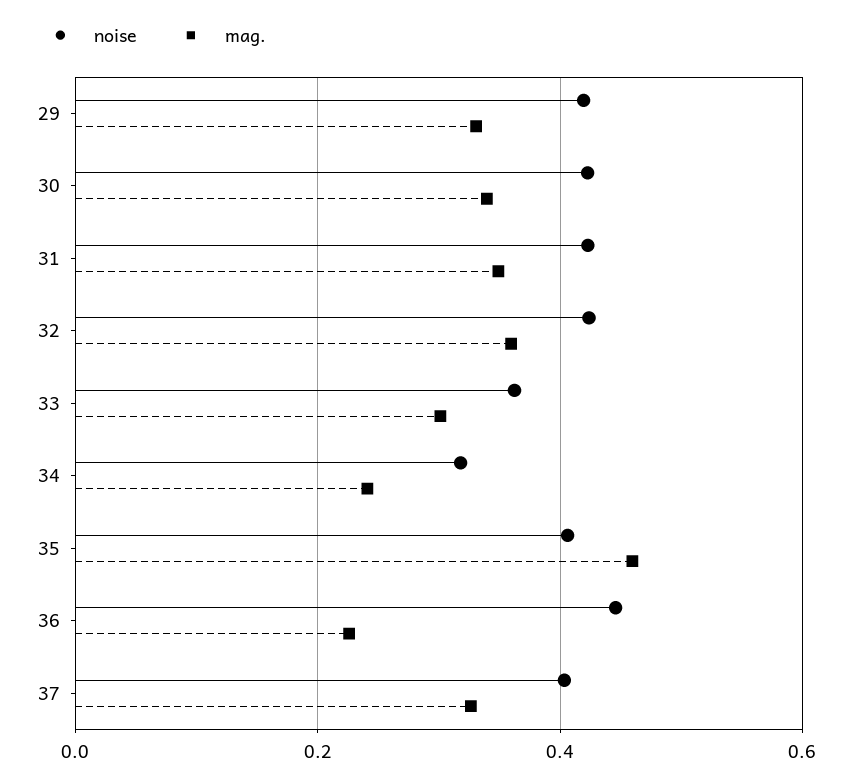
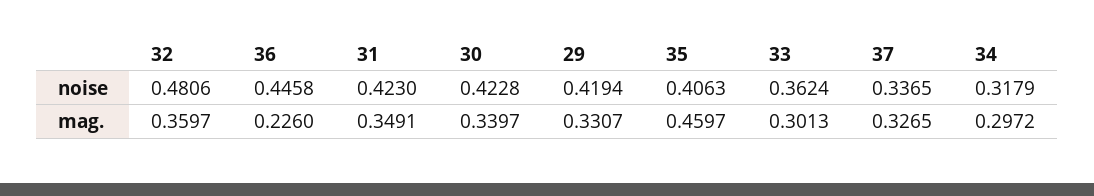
noise, 32: 0.42 -> 0.4806
mag., 34: 0.24 -> 0.2972
noise, 37: 0.4 -> 0.3365

